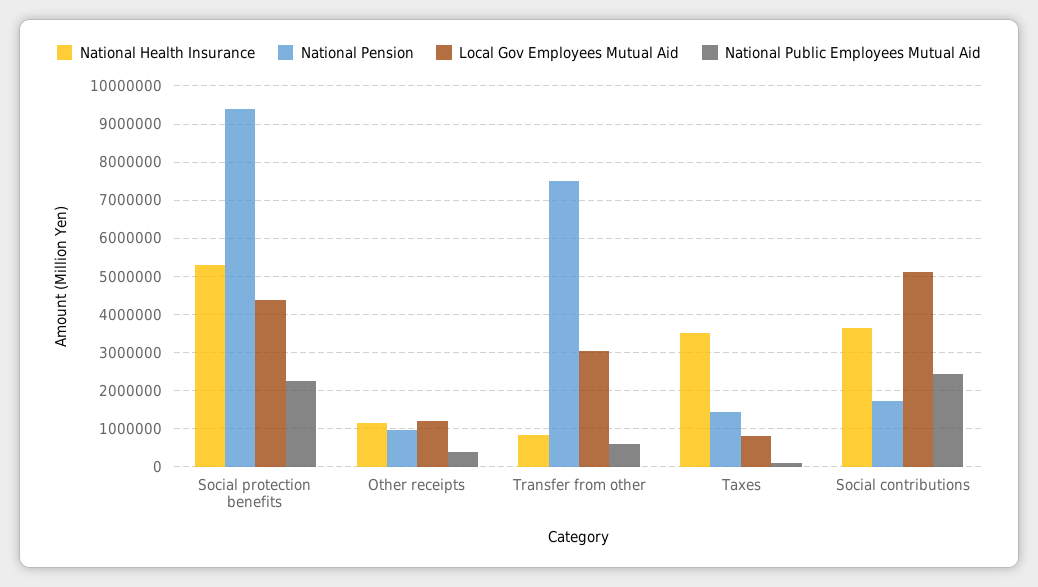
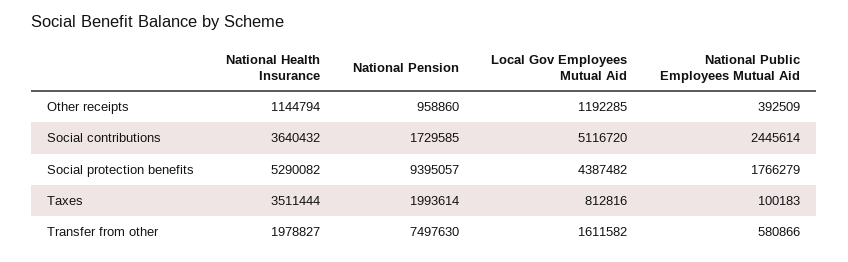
National Public Employees Mutual Aid, Social protection benefits: 2200000 -> 1766279
National Health Insurance, Transfer from other: 800000 -> 1978827
Local Gov Employees Mutual Aid, Transfer from other: 3000000 -> 1611582
National Pension, Taxes: 1400000 -> 1993614

